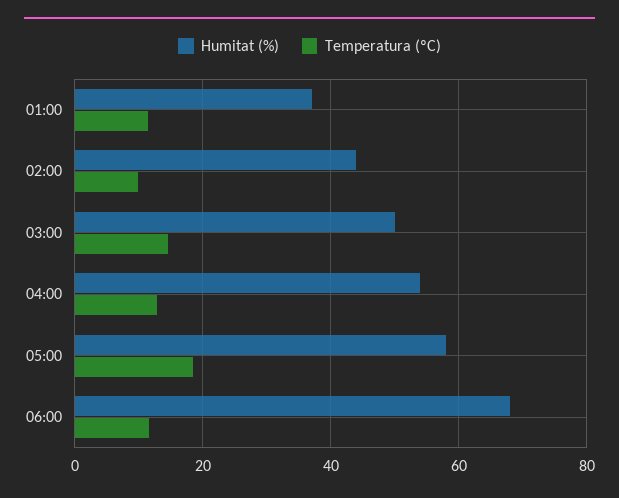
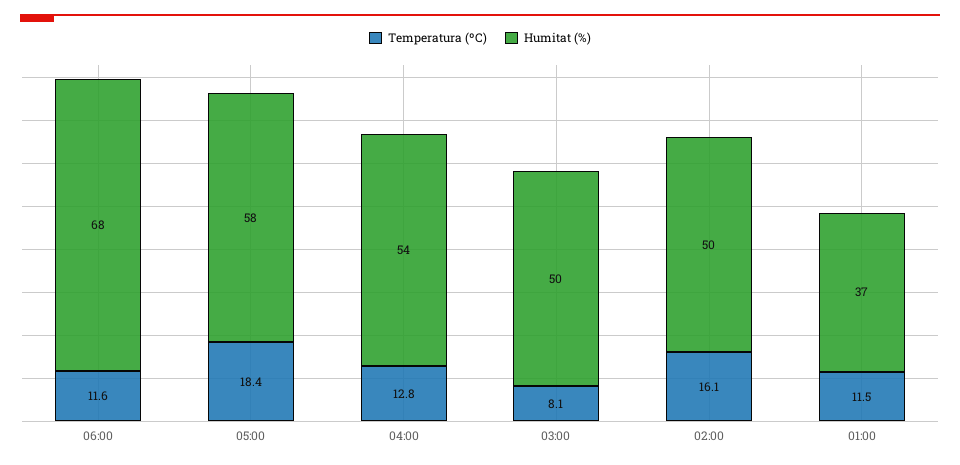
Humitat (%), 02:00: 44 -> 50
Temperatura (ºC), 02:00: 10 -> 16.1
Temperatura (ºC), 03:00: 14 -> 8.1

